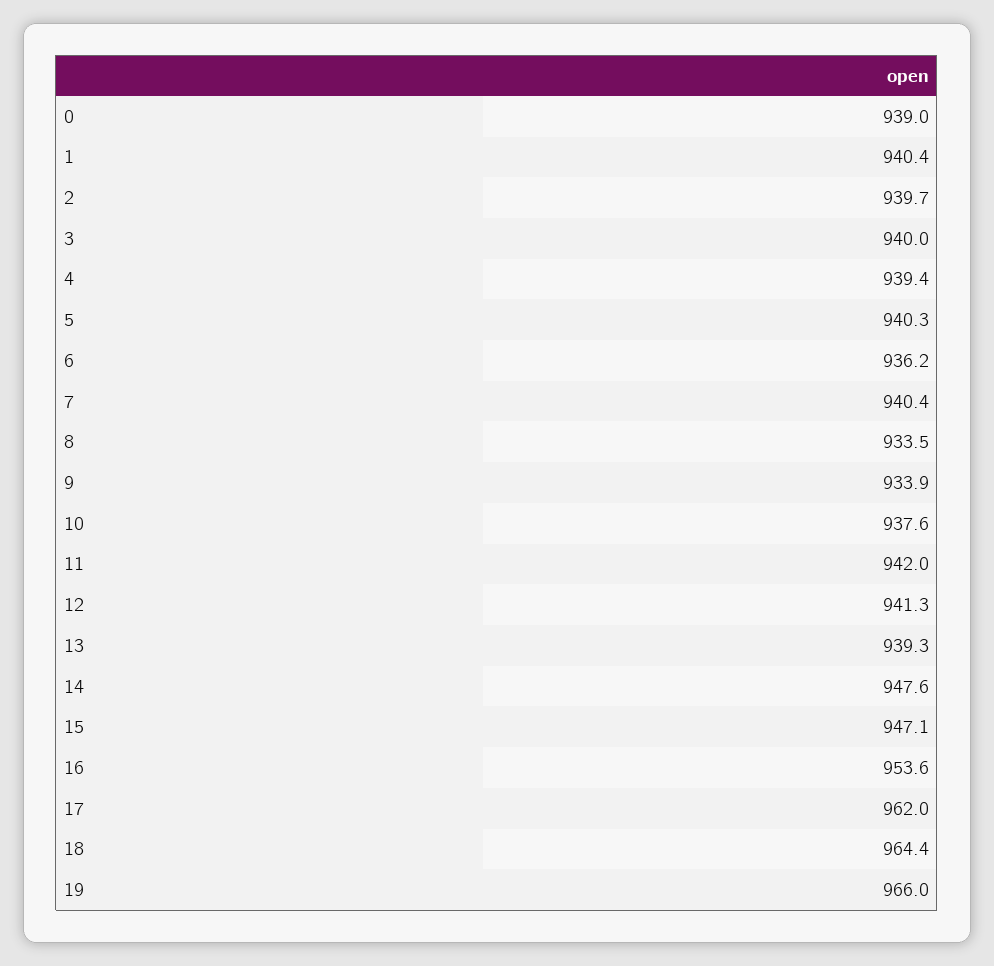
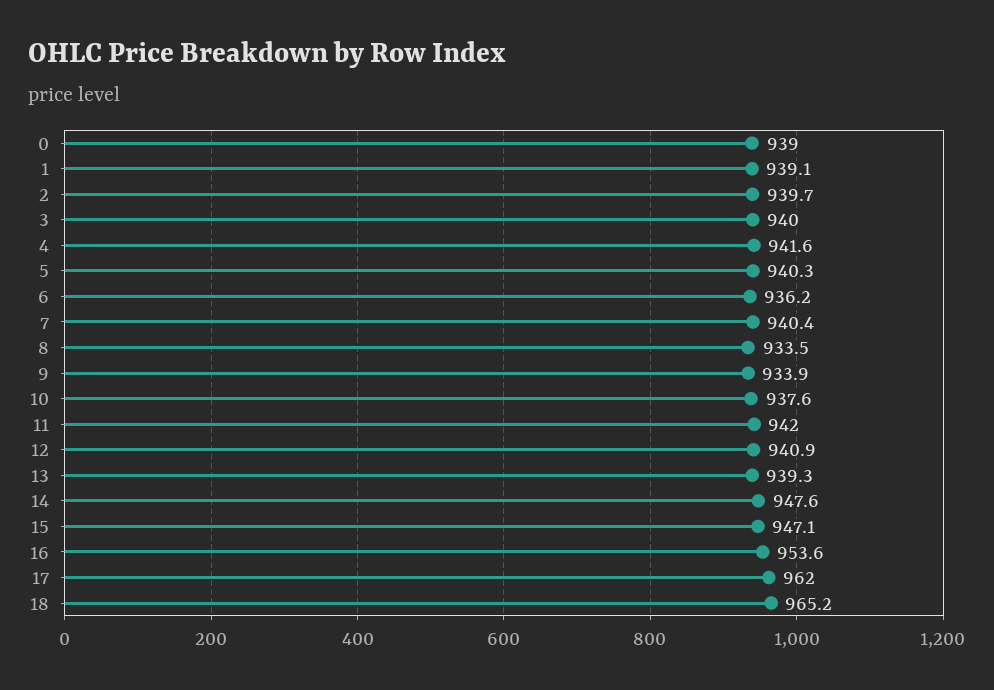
1: 940.4 -> 939.1
4: 939.4 -> 941.6
12: 941.3 -> 940.9
18: 964.4 -> 965.2
19: 966 -> none

